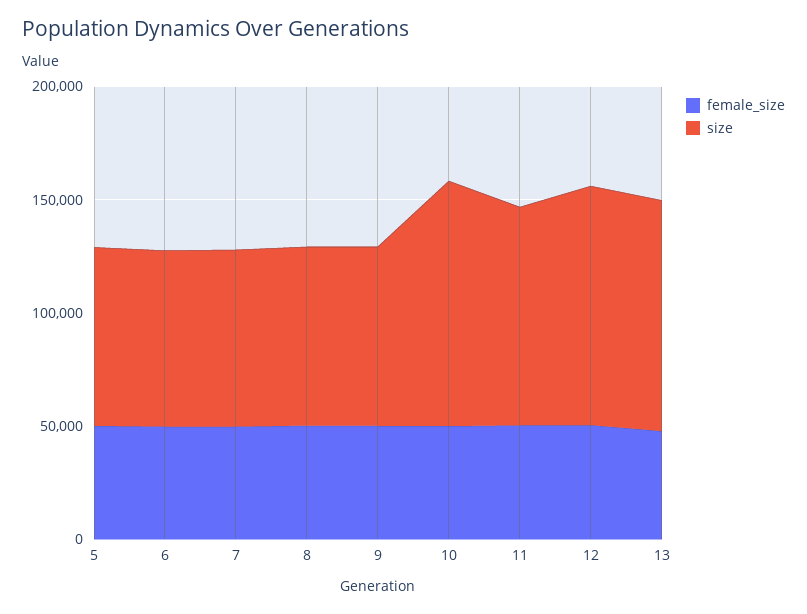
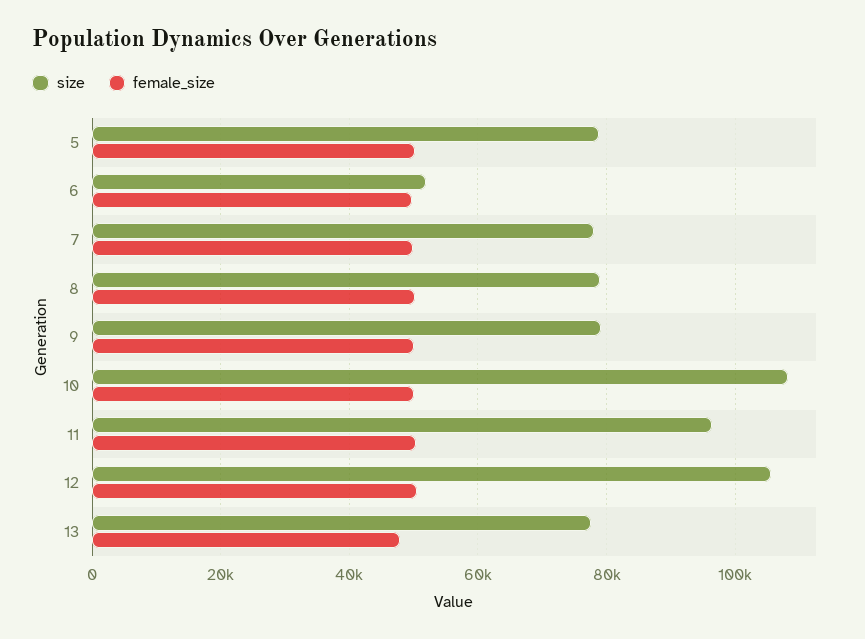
size, 6: 80000 -> 52000
size, 13: 100000 -> 78000

